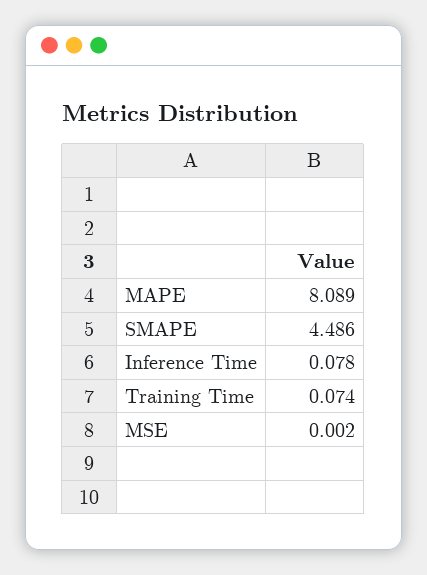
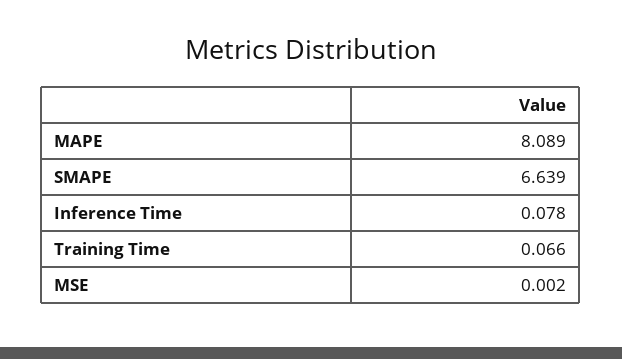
SMAPE: 4.486 -> 6.639
Training Time: 0.074 -> 0.066

